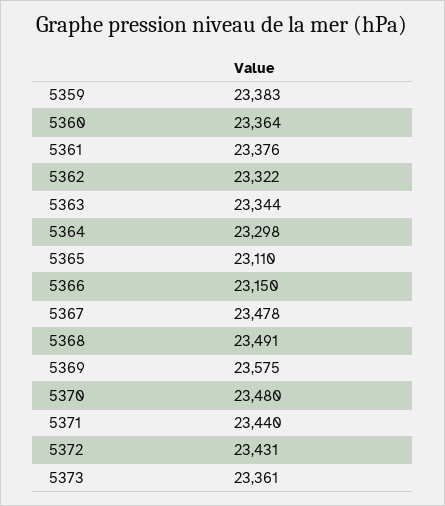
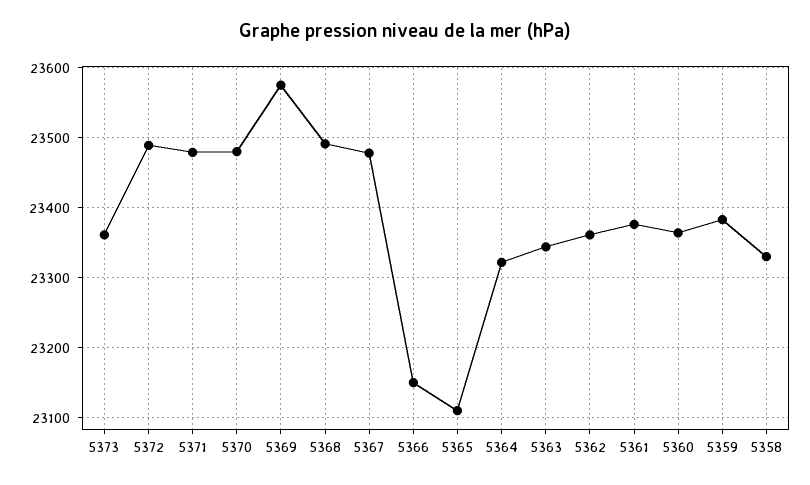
5362: 23322 -> 23360
5364: 23298 -> 23320
5371: 23440 -> 23480
5372: 23431 -> 23490
5358: none -> 23330

